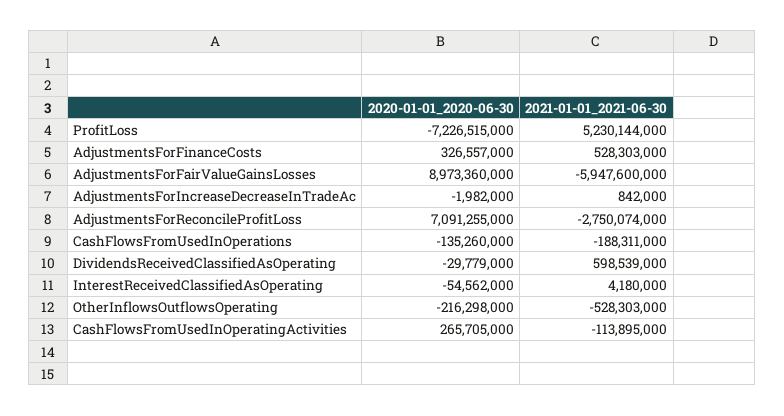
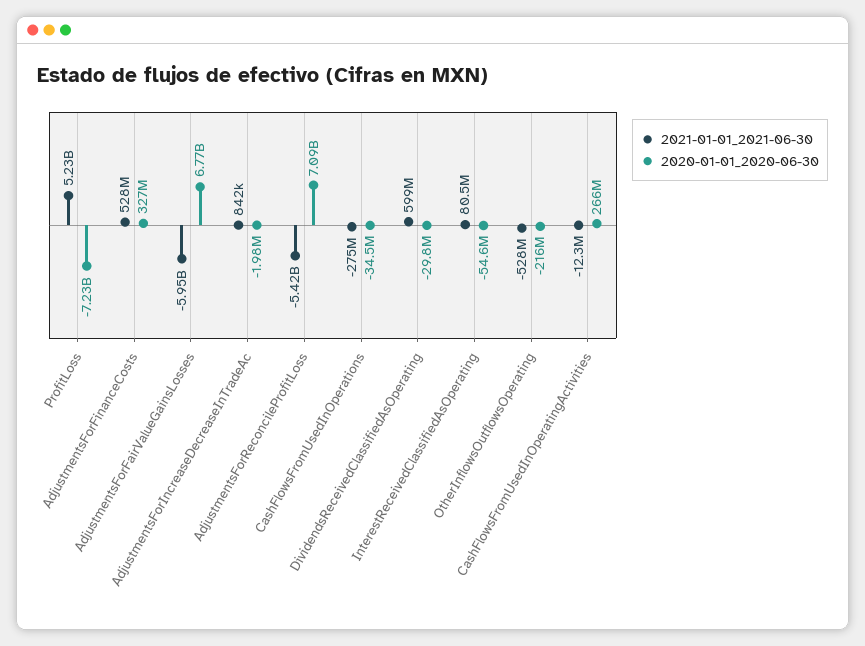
2020-01-01_2020-06-30, AdjustmentsForFairValueGainsLosses: 8973360000 -> 6770000000
2021-01-01_2021-06-30, AdjustmentsForReconcileProfitLoss: -2750074000 -> -5420000000
2020-01-01_2020-06-30, CashFlowsFromUsedInOperations: -135260000 -> -34500000
2021-01-01_2021-06-30, CashFlowsFromUsedInOperations: -188311000 -> -275000000
2021-01-01_2021-06-30, InterestReceivedClassifiedAsOperating: 4180000 -> 80500000
2021-01-01_2021-06-30, CashFlowsFromUsedInOperatingActivities: -113895000 -> -12300000

